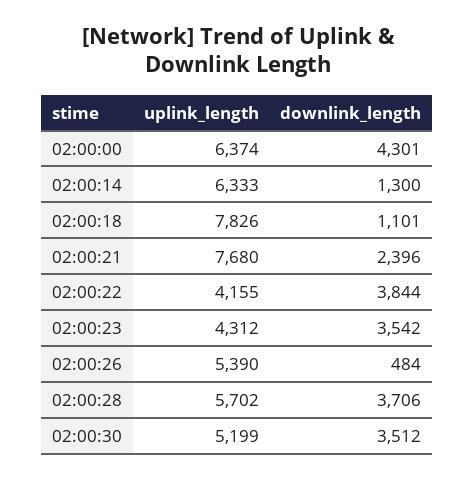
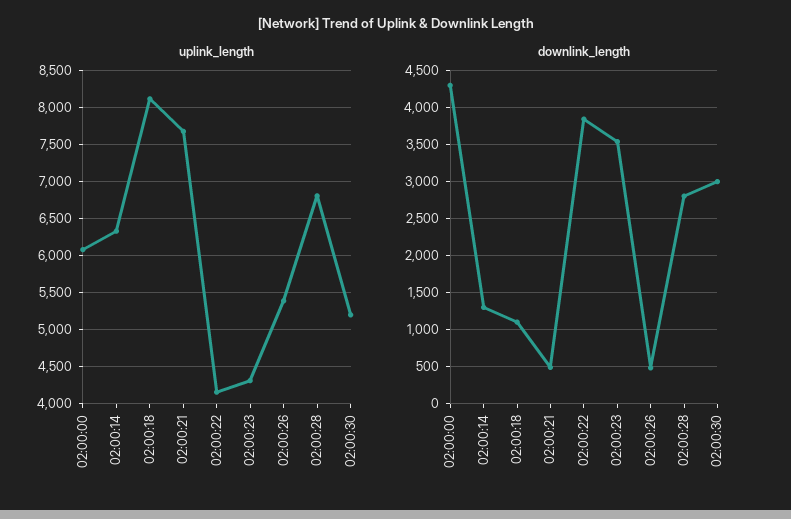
uplink_length, 02:00:00: 6374 -> 6100
uplink_length, 02:00:18: 7826 -> 8100
downlink_length, 02:00:21: 2396 -> 500
uplink_length, 02:00:28: 5702 -> 6800
downlink_length, 02:00:28: 3706 -> 2800
downlink_length, 02:00:30: 3512 -> 3000

